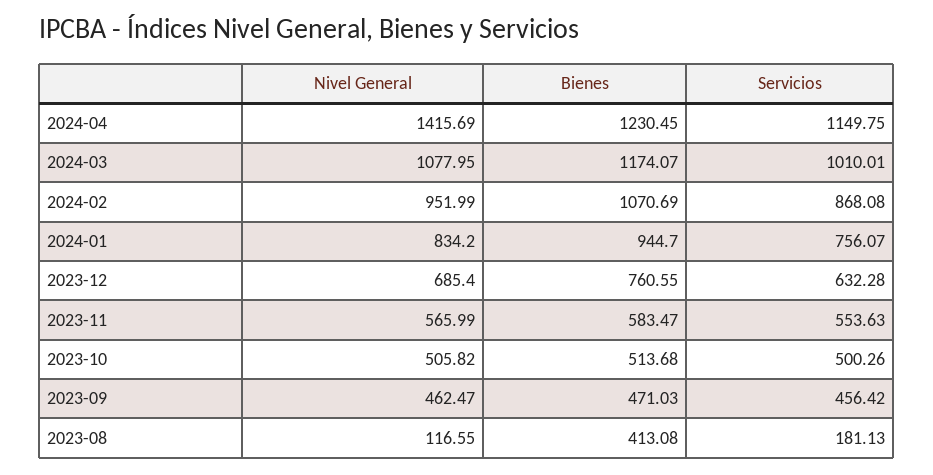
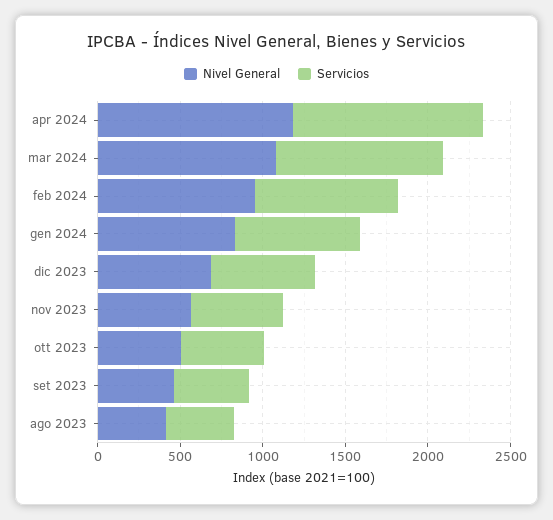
Nivel General, 2024-04: 1415.69 -> 1200
Bienes, 2024-04: 1230.45 -> none
Bienes, 2024-03: 1174.07 -> none
Bienes, 2024-02: 1070.69 -> none
Bienes, 2024-01: 944.7 -> none
Bienes, 2023-12: 760.55 -> none
Bienes, 2023-11: 583.47 -> none
Bienes, 2023-10: 513.68 -> none
Bienes, 2023-09: 471.03 -> none
Nivel General, 2023-08: 116.55 -> 400
Bienes, 2023-08: 413.08 -> none
Servicios, 2023-08: 181.13 -> 400

